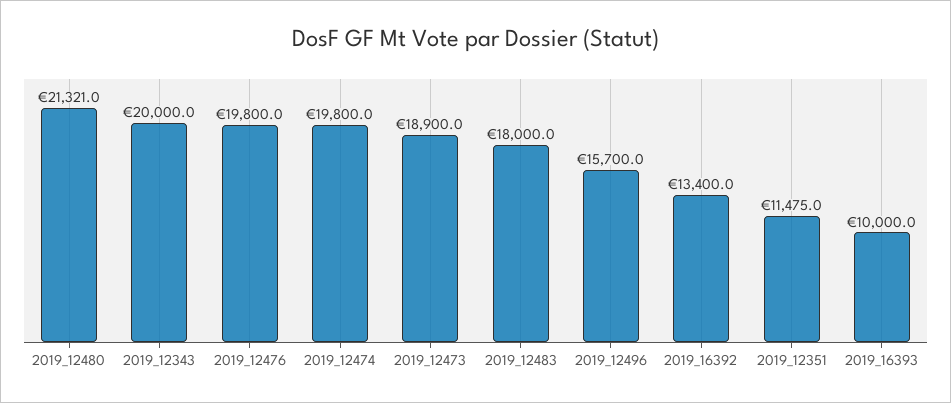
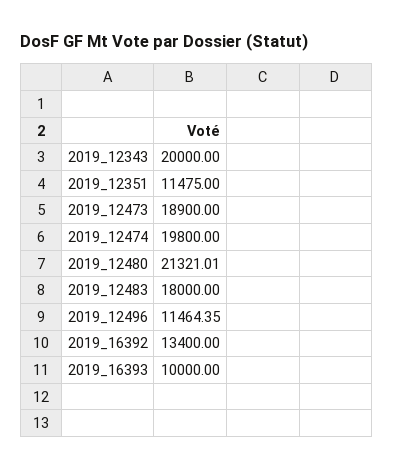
2019_12476: 19800 -> none
2019_12496: 15700 -> 11464.35

